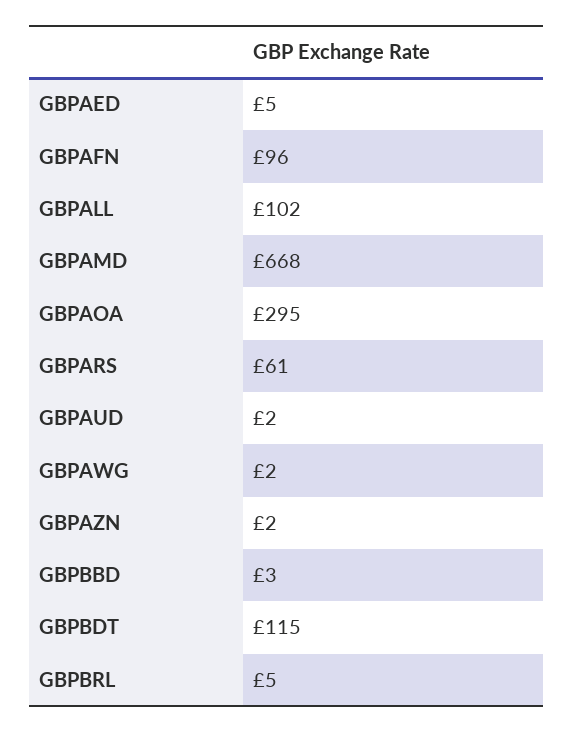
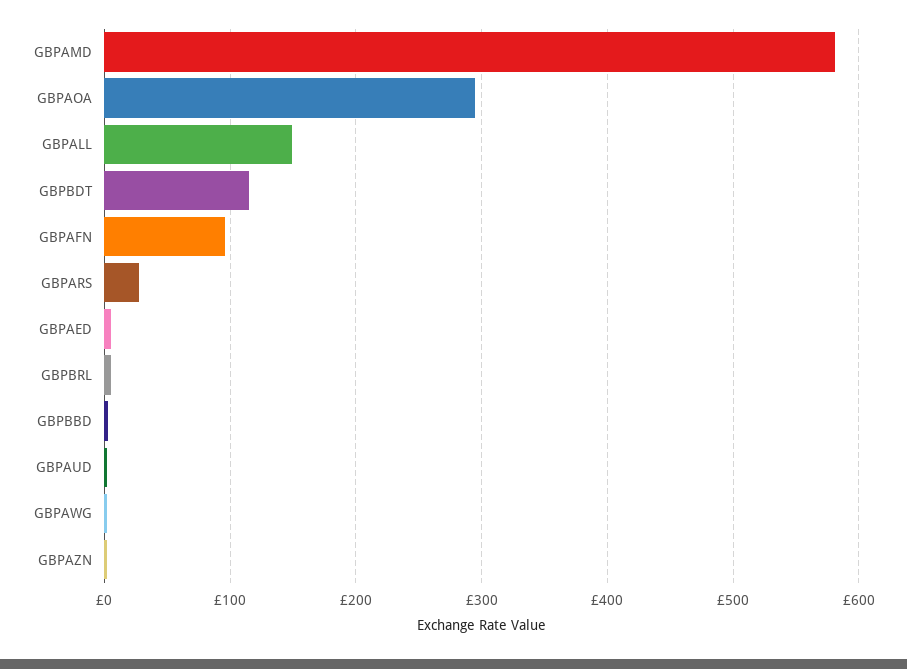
GBPALL: 102 -> 150
GBPAMD: 668 -> 580
GBPARS: 61 -> 30

